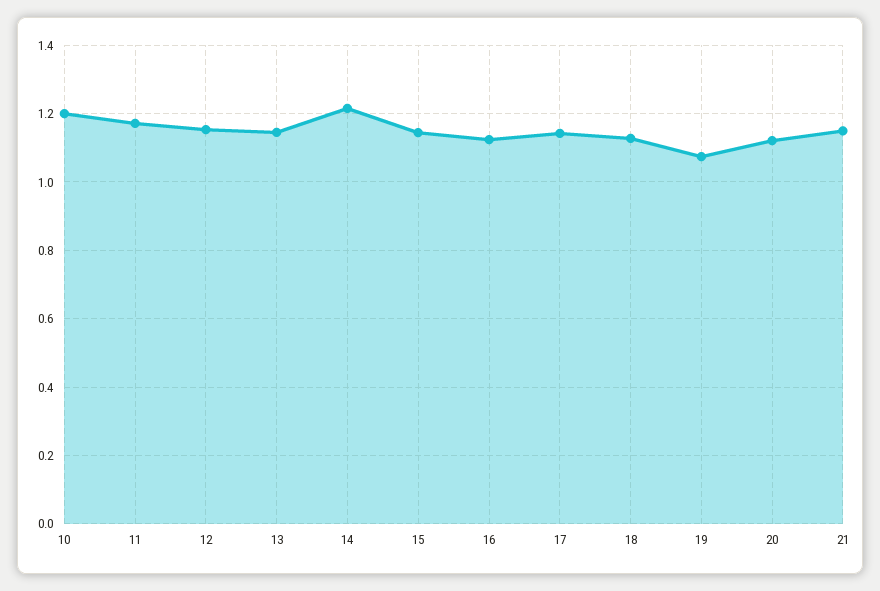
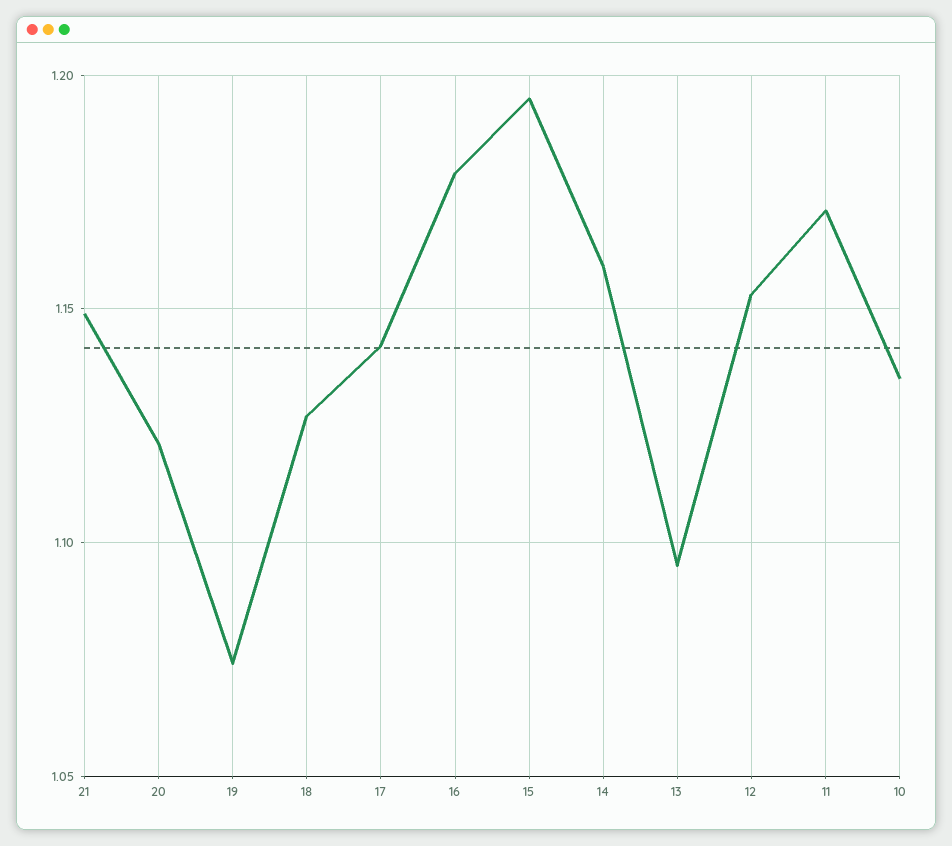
10: 1.2 -> 1.135
13: 1.14 -> 1.095
14: 1.22 -> 1.16
15: 1.14 -> 1.195
16: 1.12 -> 1.18

